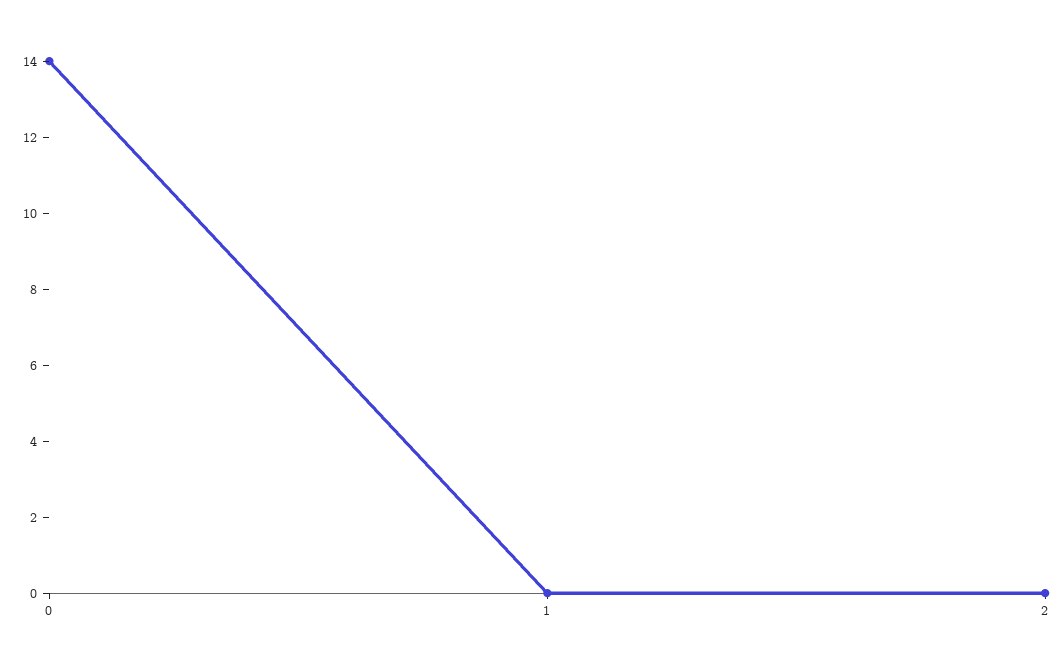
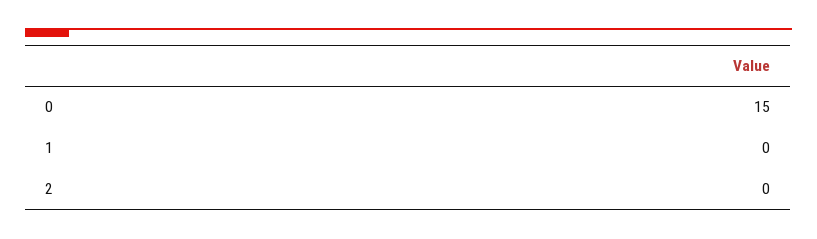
0: 14 -> 15

